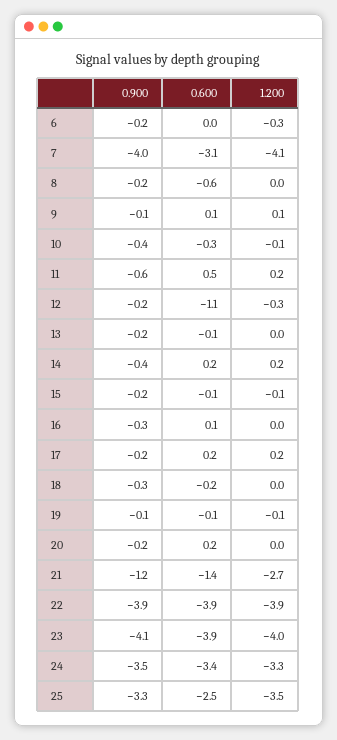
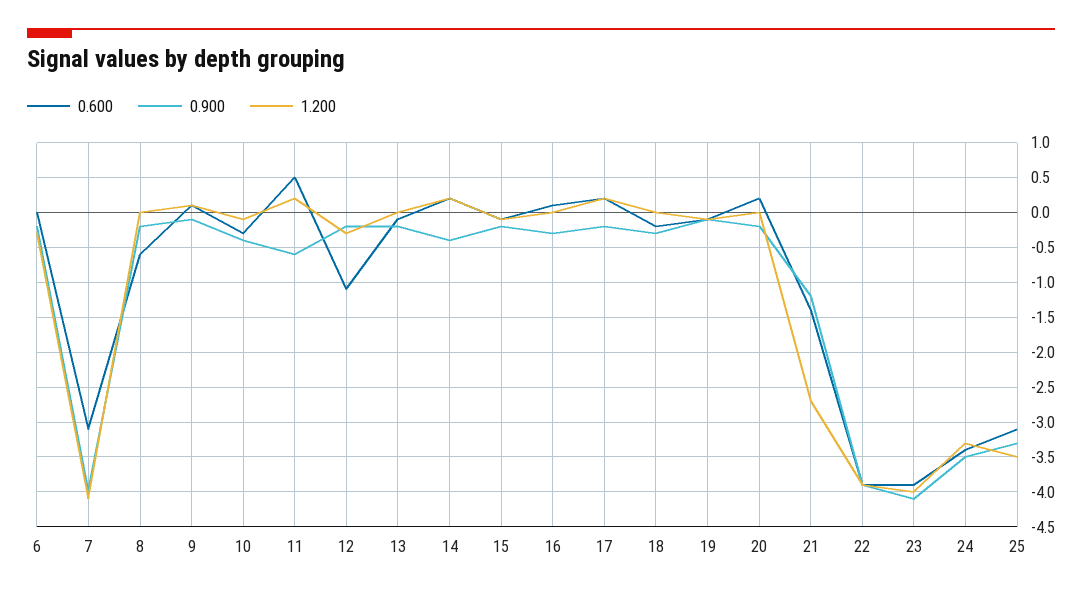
0.600, 25: -2.5 -> -3.1

